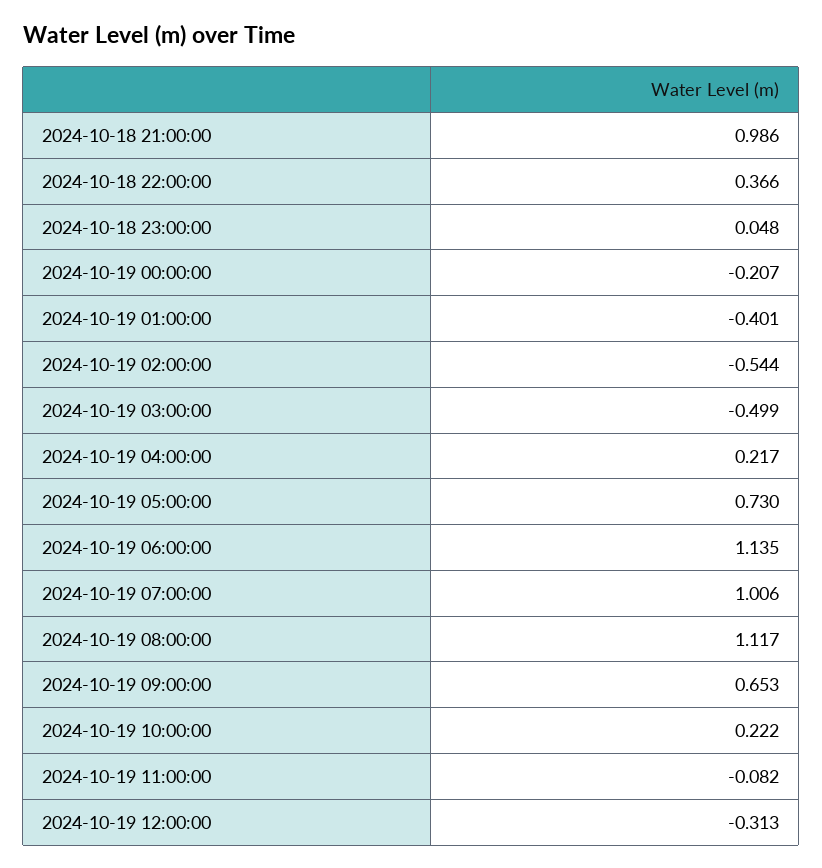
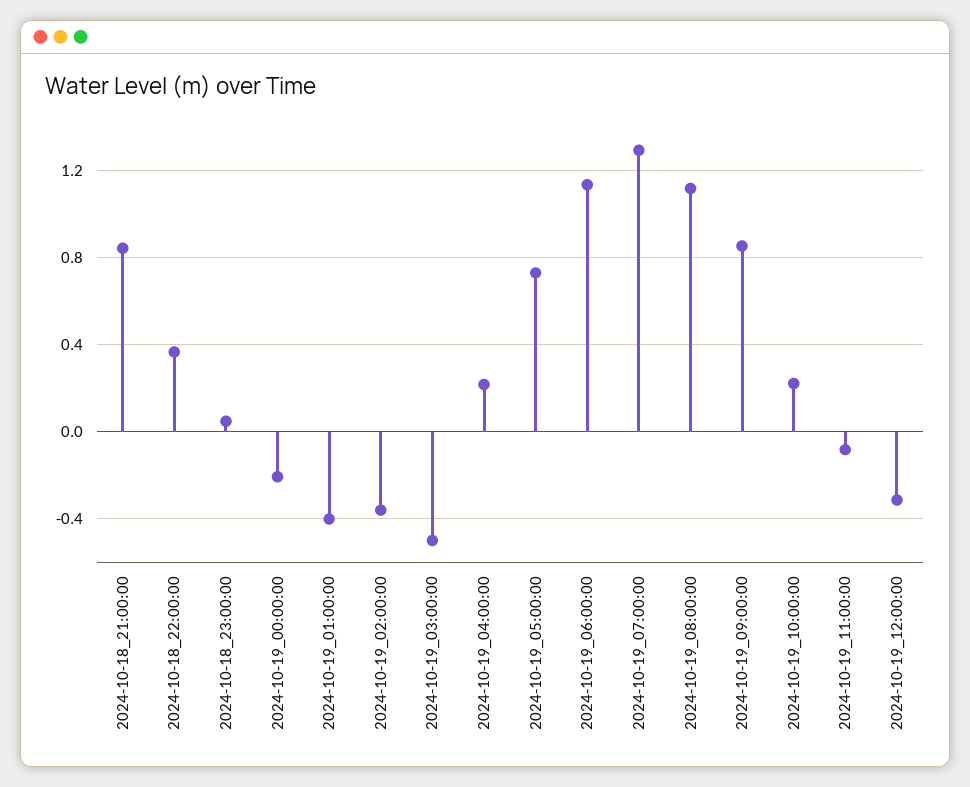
2024-10-18 21:00:00: 0.986 -> 0.85
2024-10-19 02:00:00: -0.544 -> -0.35
2024-10-19 07:00:00: 1.006 -> 1.3
2024-10-19 09:00:00: 0.653 -> 0.85

